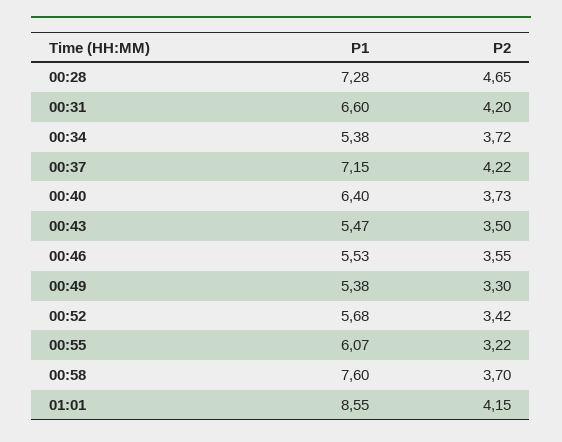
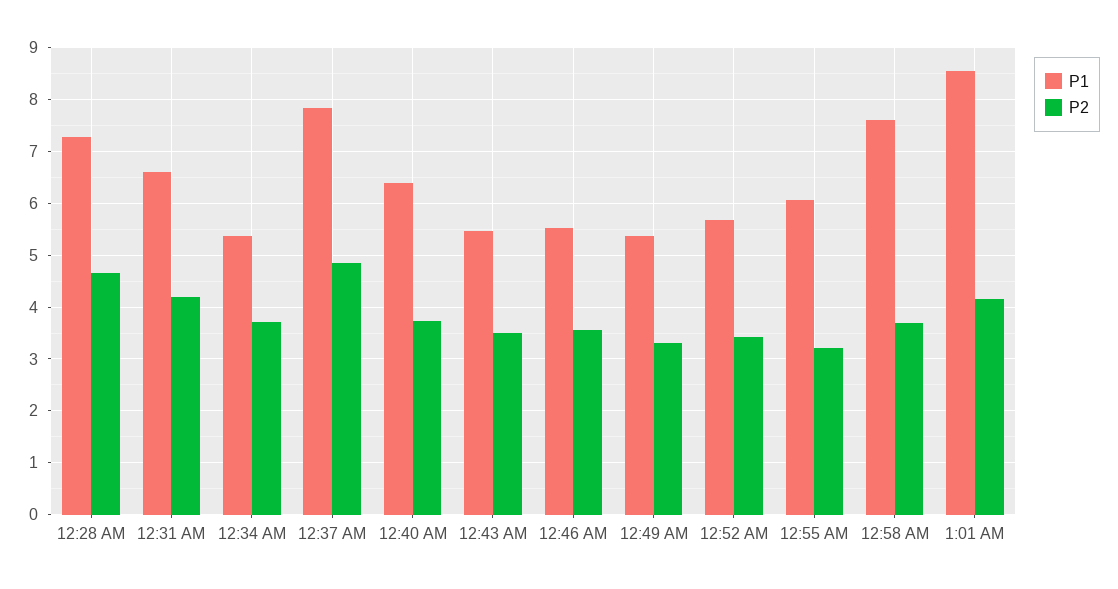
P1, 00:37: 7.15 -> 7.8
P2, 00:37: 4.22 -> 4.8

